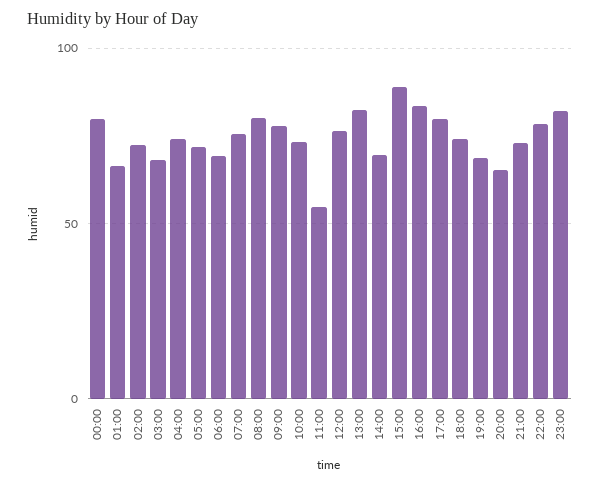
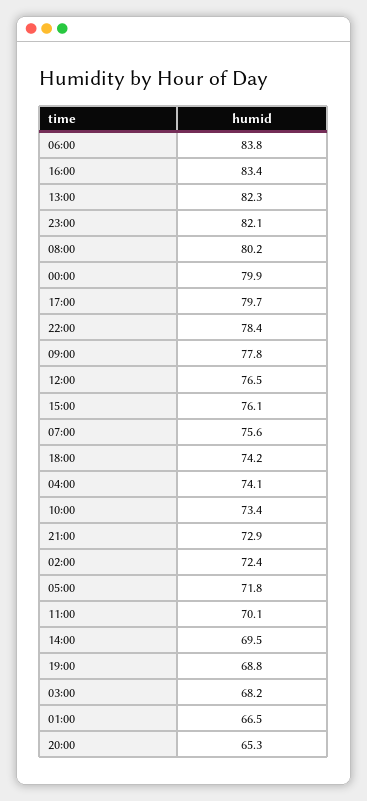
06:00: 70 -> 83.8
11:00: 55 -> 70.1
15:00: 90 -> 76.1

